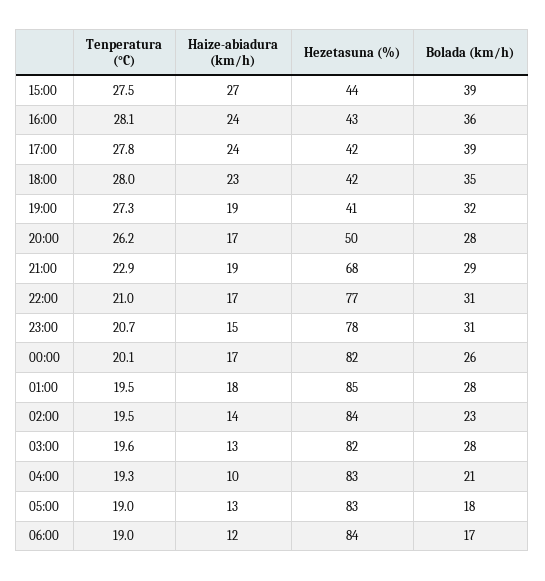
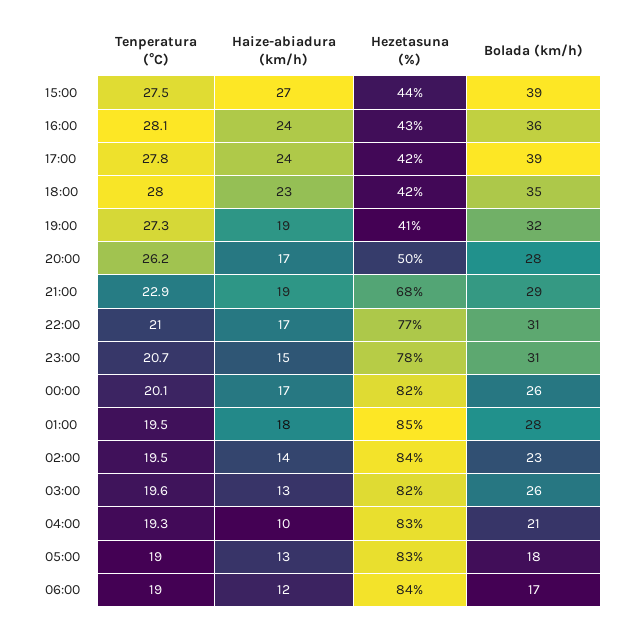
Bolada (km/h), 03:00: 28 -> 26

